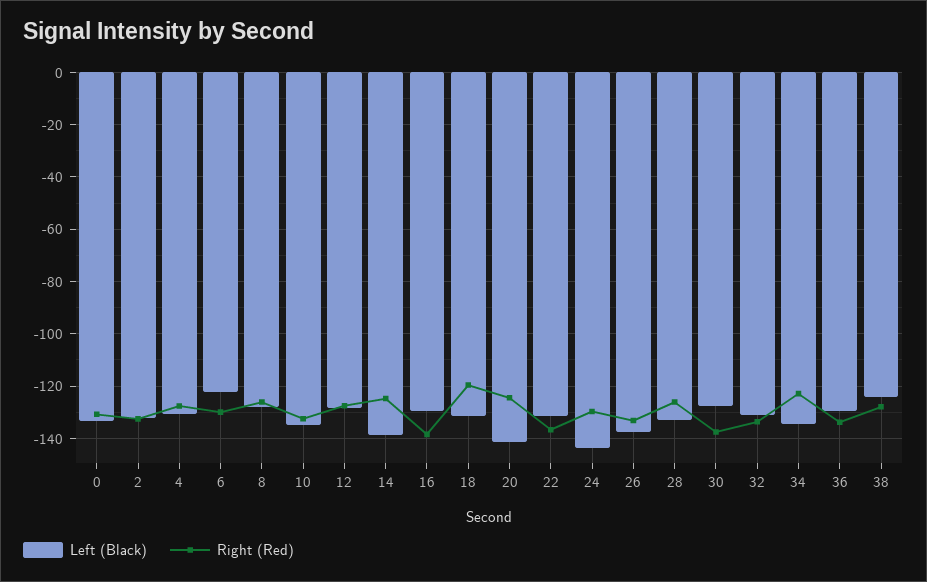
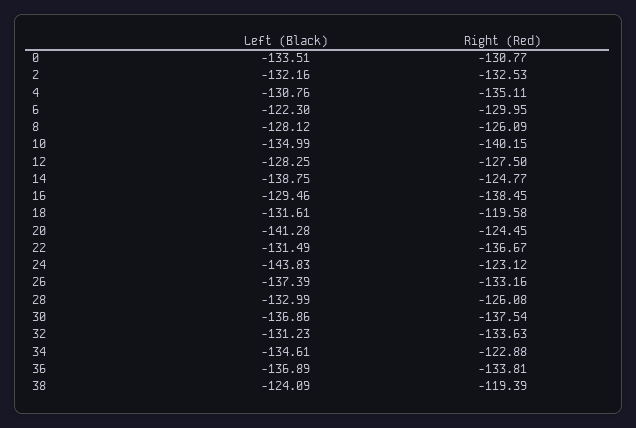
Right (Red), 4: -127.5 -> -135.11
Right (Red), 10: -132.5 -> -140.15
Right (Red), 24: -130 -> -123.12
Left (Black), 30: -127.5 -> -136.86
Left (Black), 36: -130 -> -136.89
Right (Red), 38: -127.5 -> -119.39

